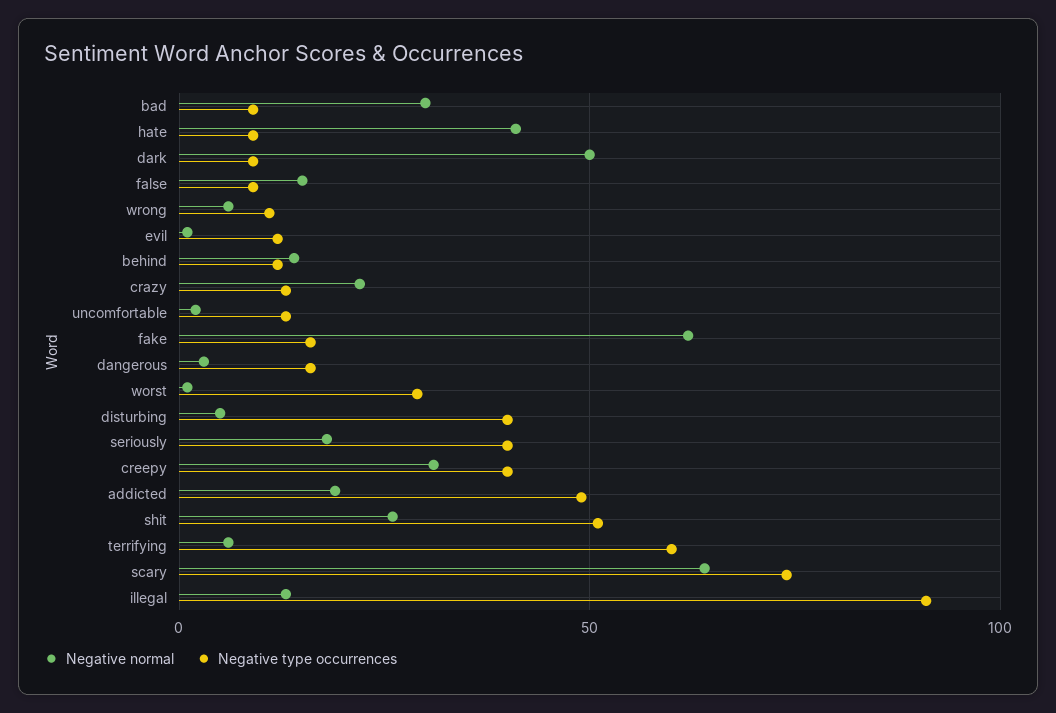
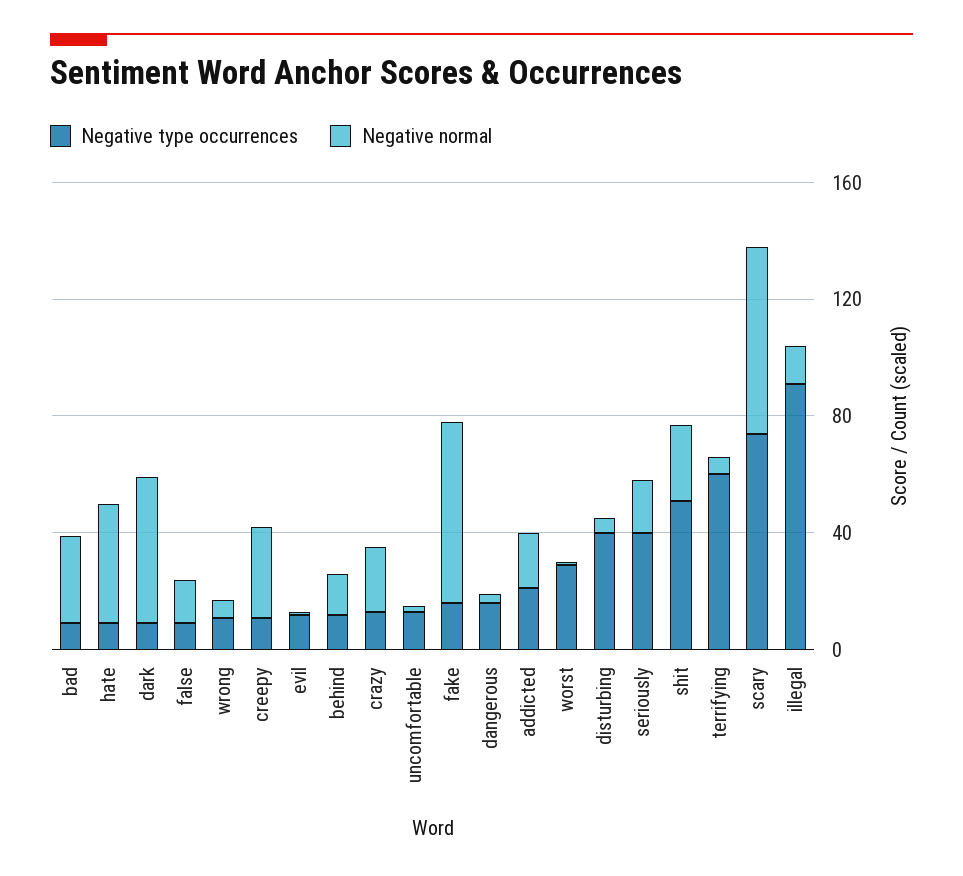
Negative type occurrences, creepy: 40 -> 10
Negative type occurrences, addicted: 50 -> 20

